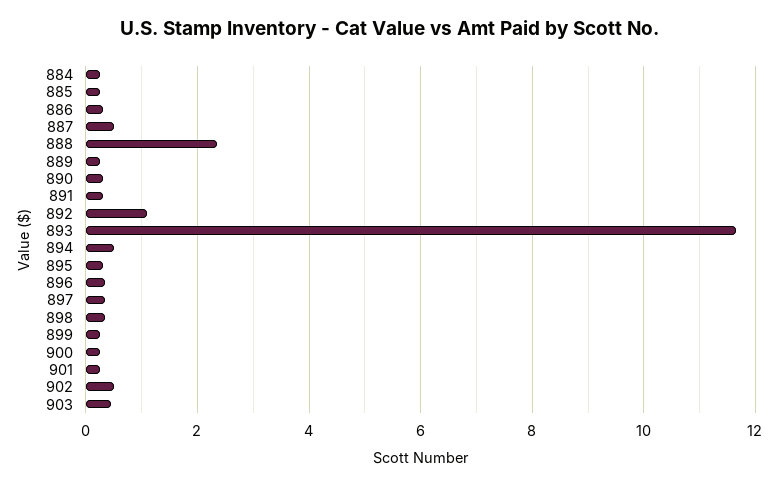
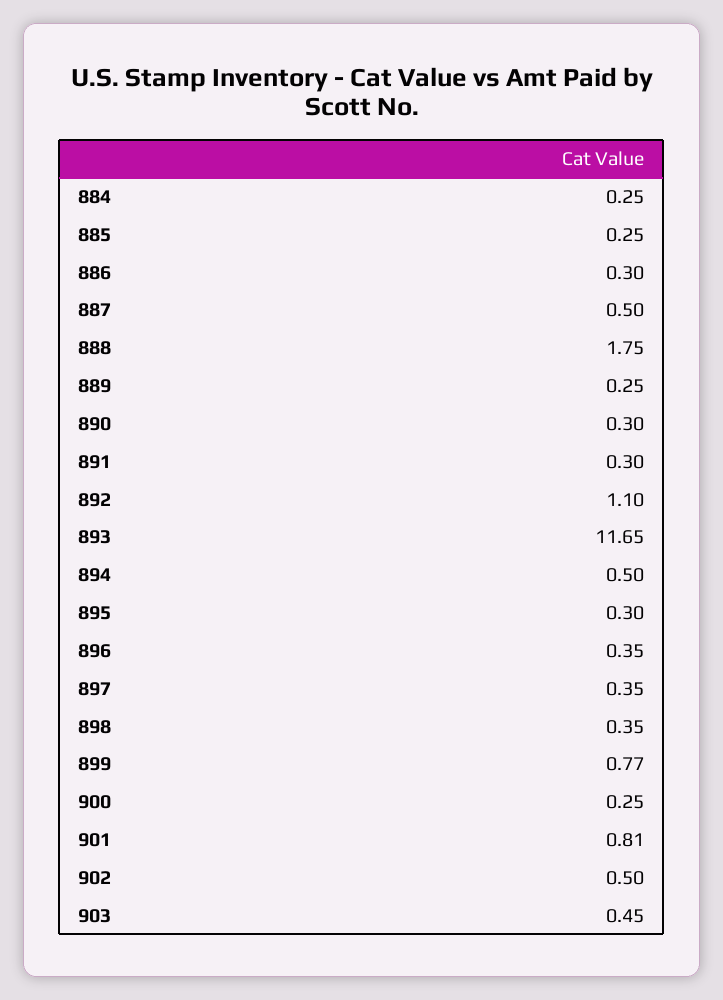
888: 2.4 -> 1.75
899: 0.2 -> 0.77
901: 0.2 -> 0.81

